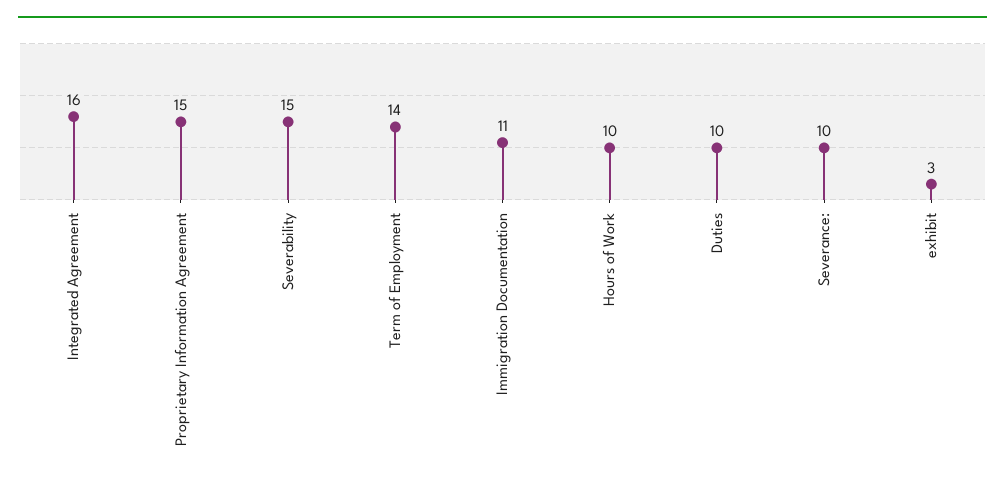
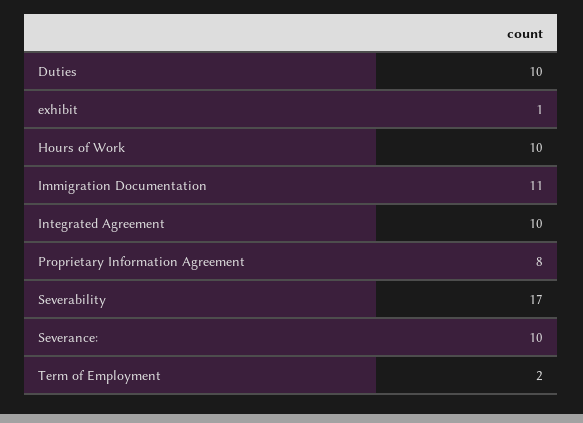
Integrated Agreement: 16 -> 10
Proprietary Information Agreement: 15 -> 8
Severability: 15 -> 17
Term of Employment: 14 -> 2
exhibit: 3 -> 1

